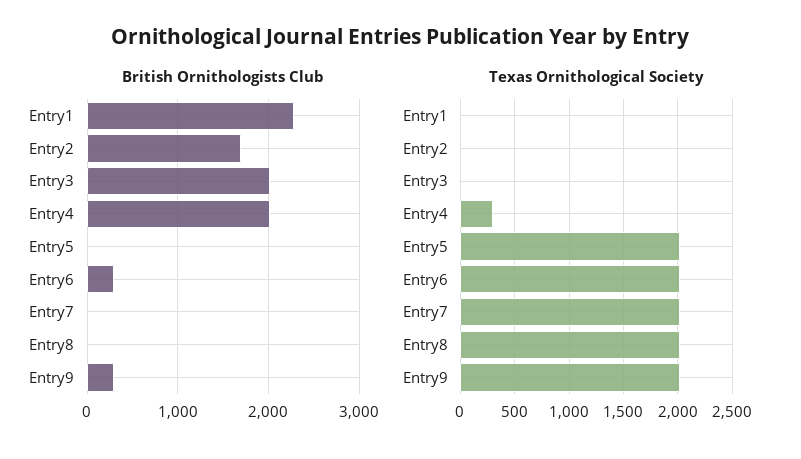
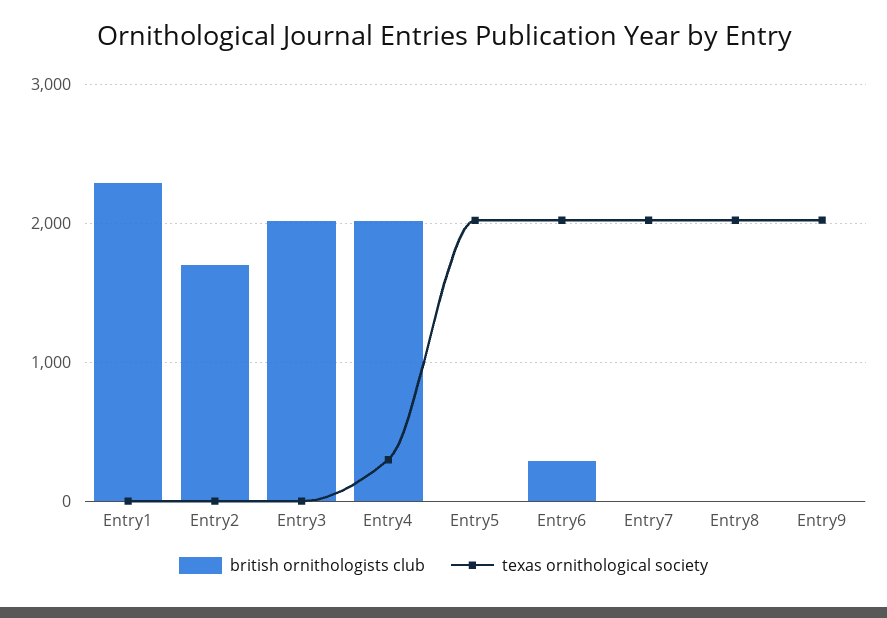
British Ornithologists Club, Entry9: 300 -> 0

